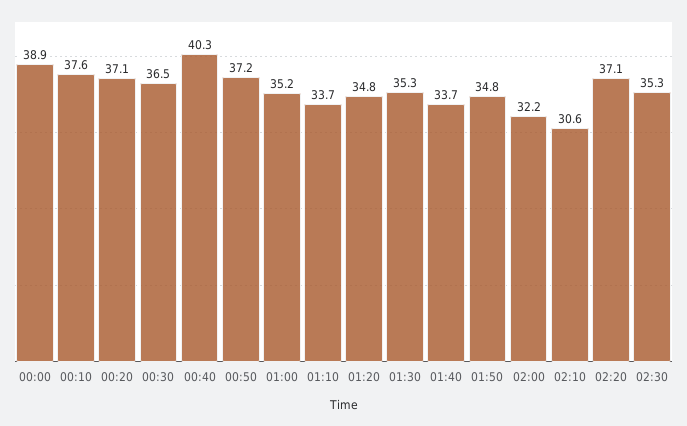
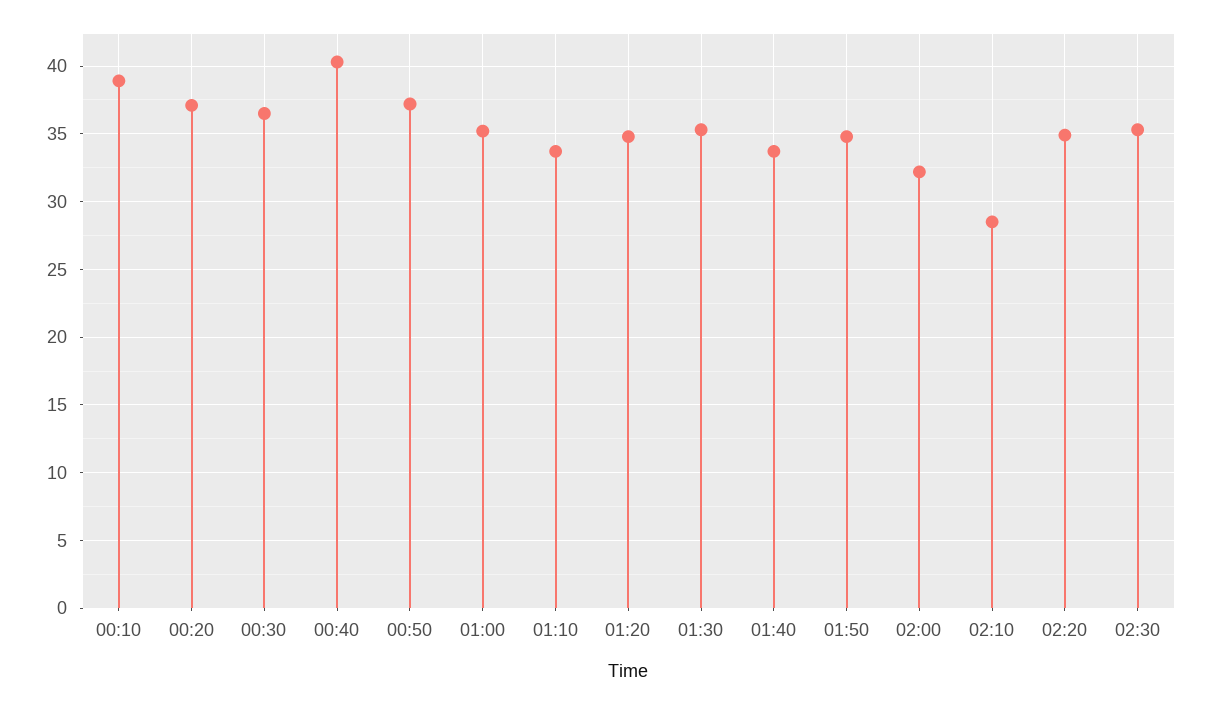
00:00: 38.9 -> none
00:10: 37.6 -> 39
02:10: 30.6 -> 28.5
02:20: 37.1 -> 35

